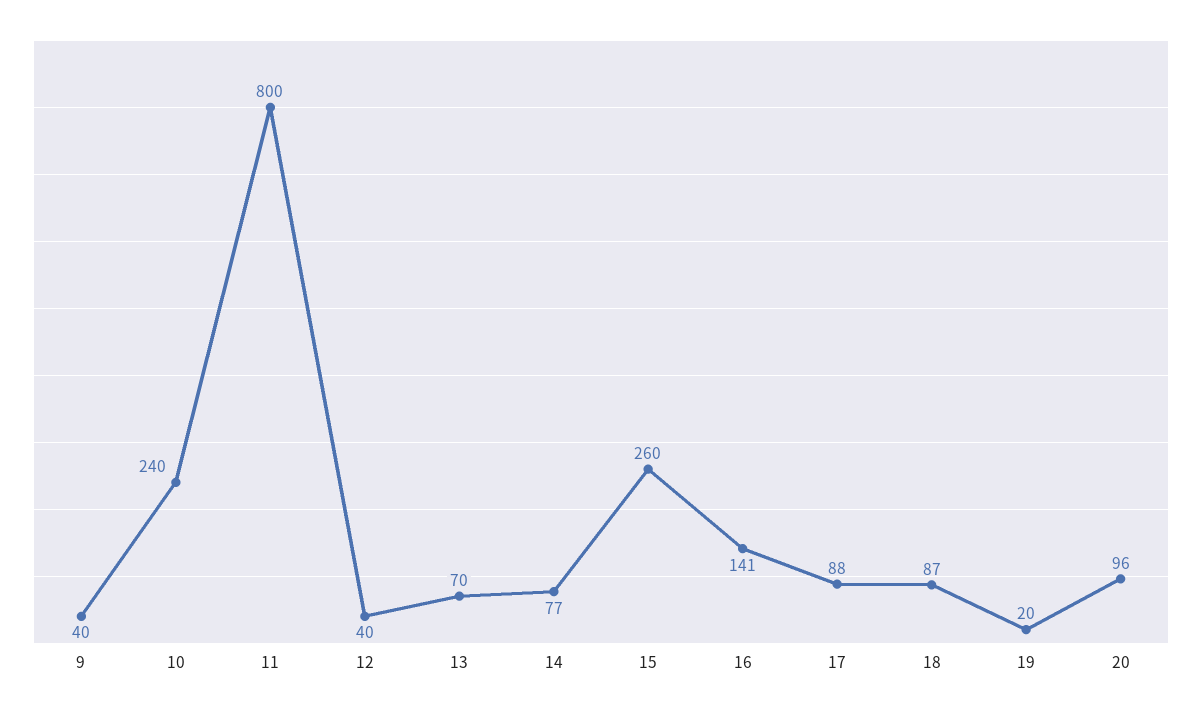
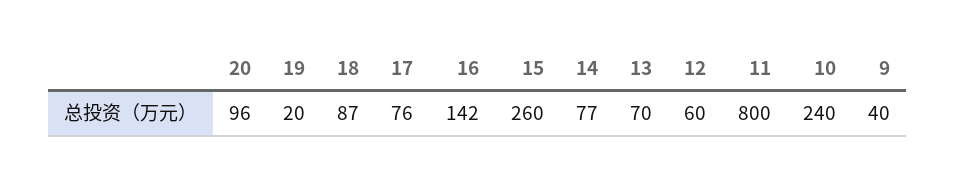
12: 40 -> 60
16: 141 -> 142
17: 88 -> 76

